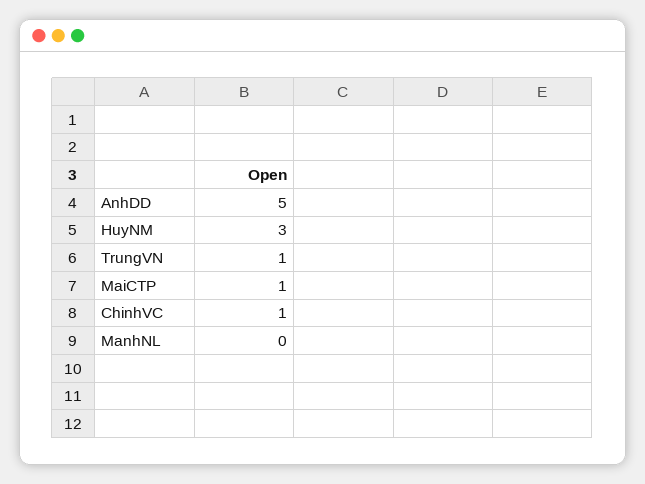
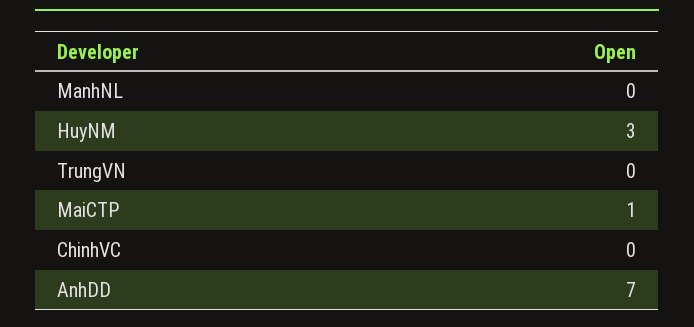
AnhDD: 5 -> 7
TrungVN: 1 -> 0
ChinhVC: 1 -> 0

